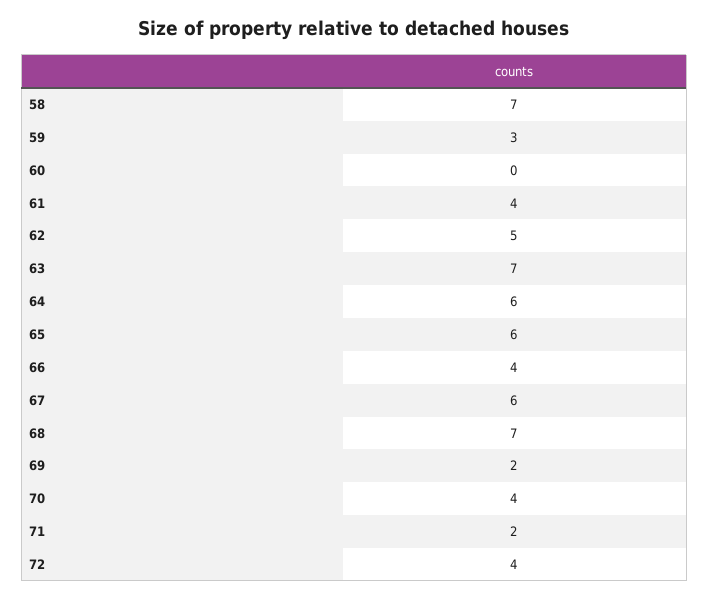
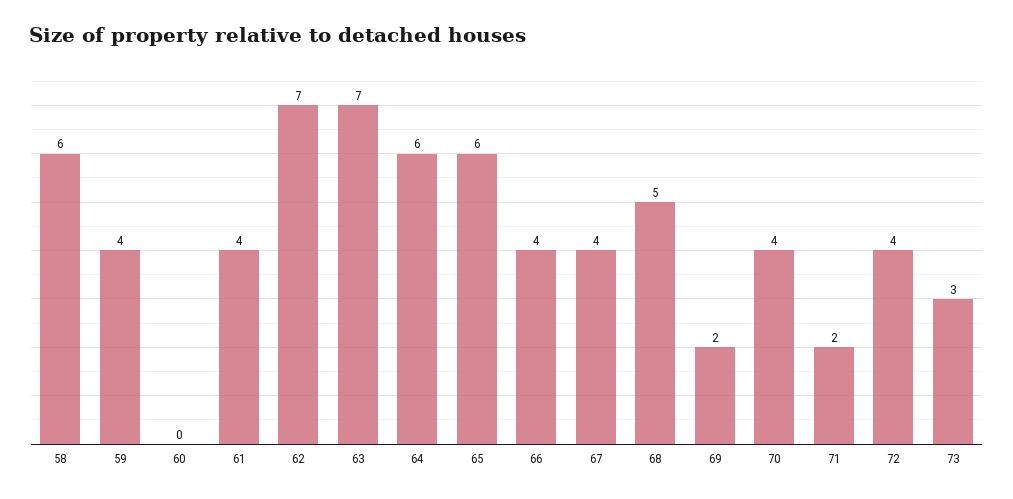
58: 7 -> 6
59: 3 -> 4
62: 5 -> 7
67: 6 -> 4
68: 7 -> 5
73: none -> 3

